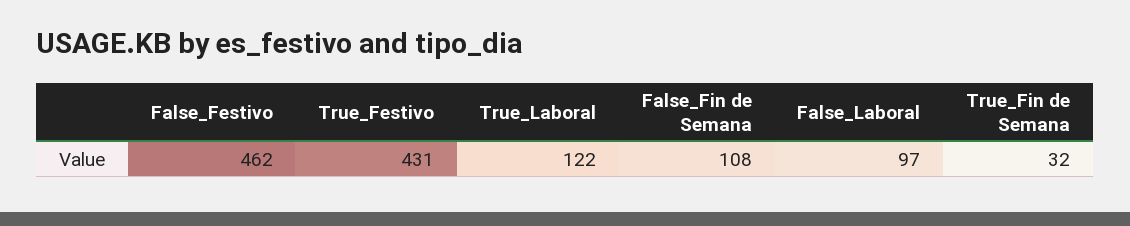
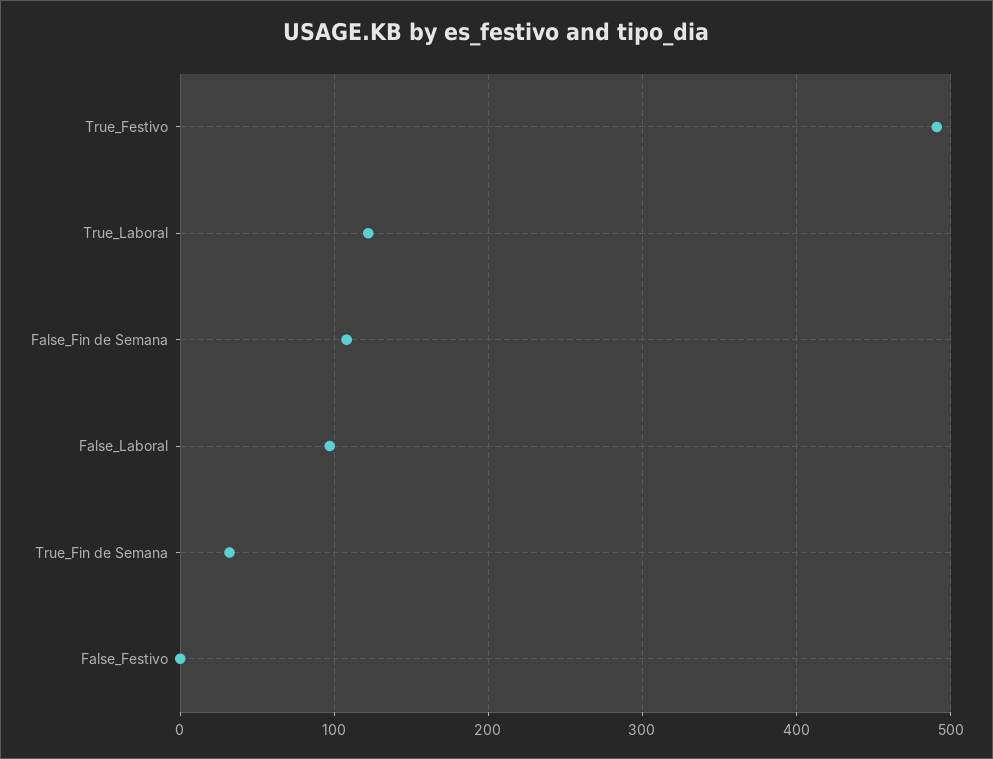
False_Festivo: 462 -> 0
True_Festivo: 431 -> 490

